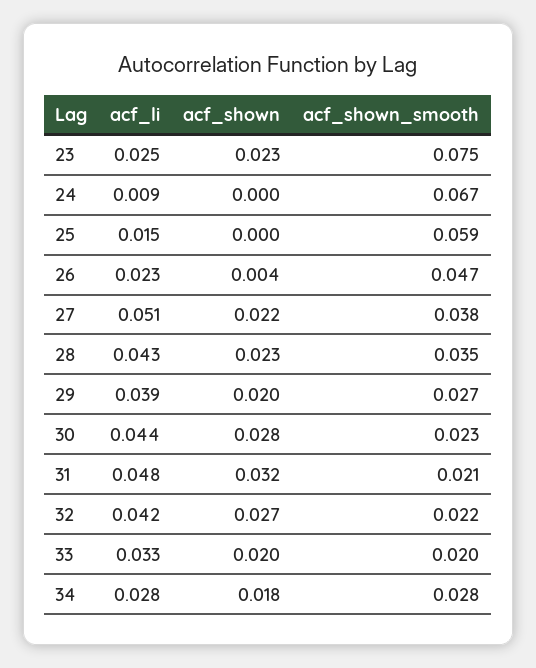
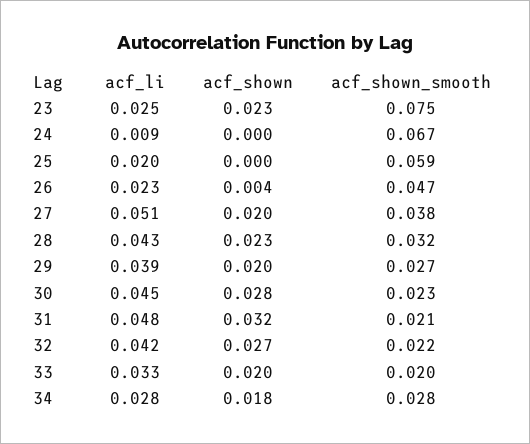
acf_li, 25: 0.015 -> 0.02
acf_shown, 27: 0.022 -> 0.02
acf_shown_smooth, 28: 0.035 -> 0.032
acf_li, 30: 0.044 -> 0.045

